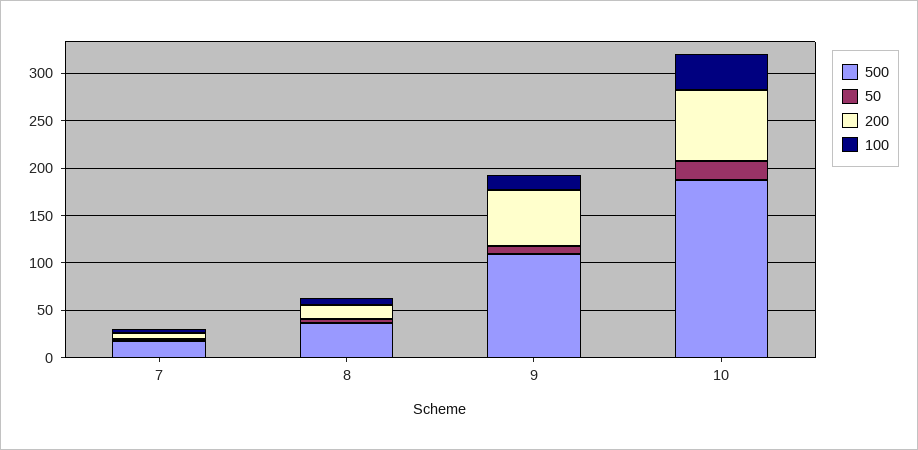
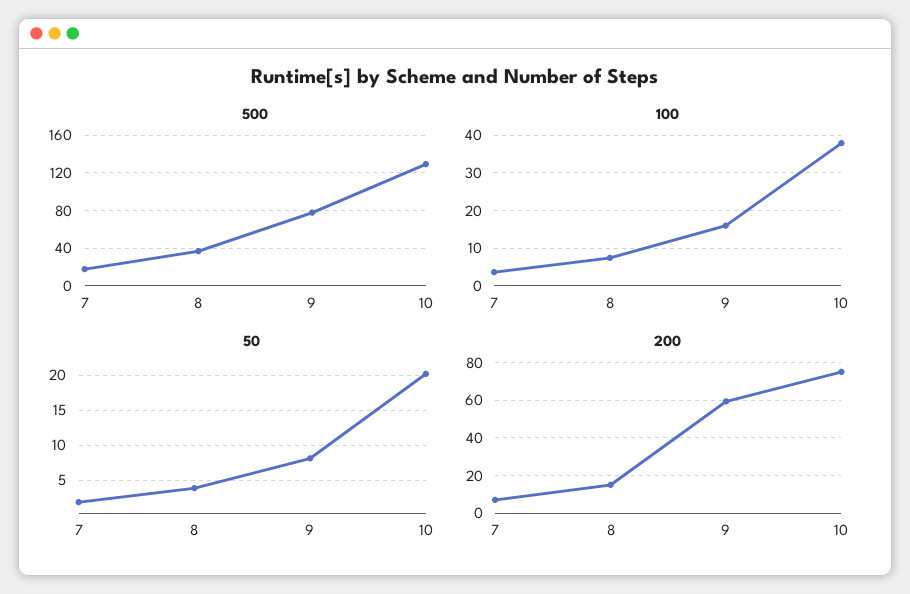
500, 9: 110 -> 80
500, 10: 190 -> 130

